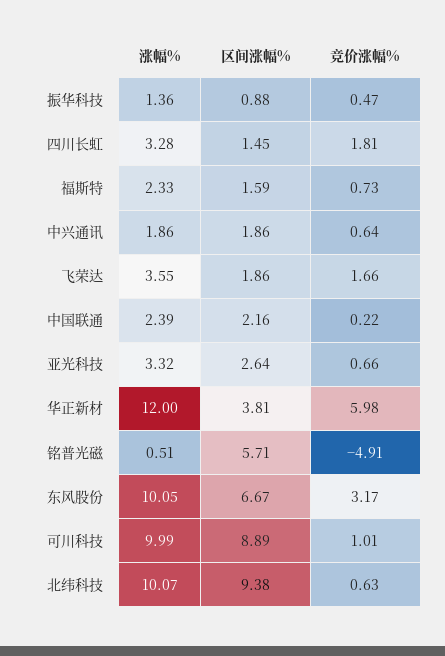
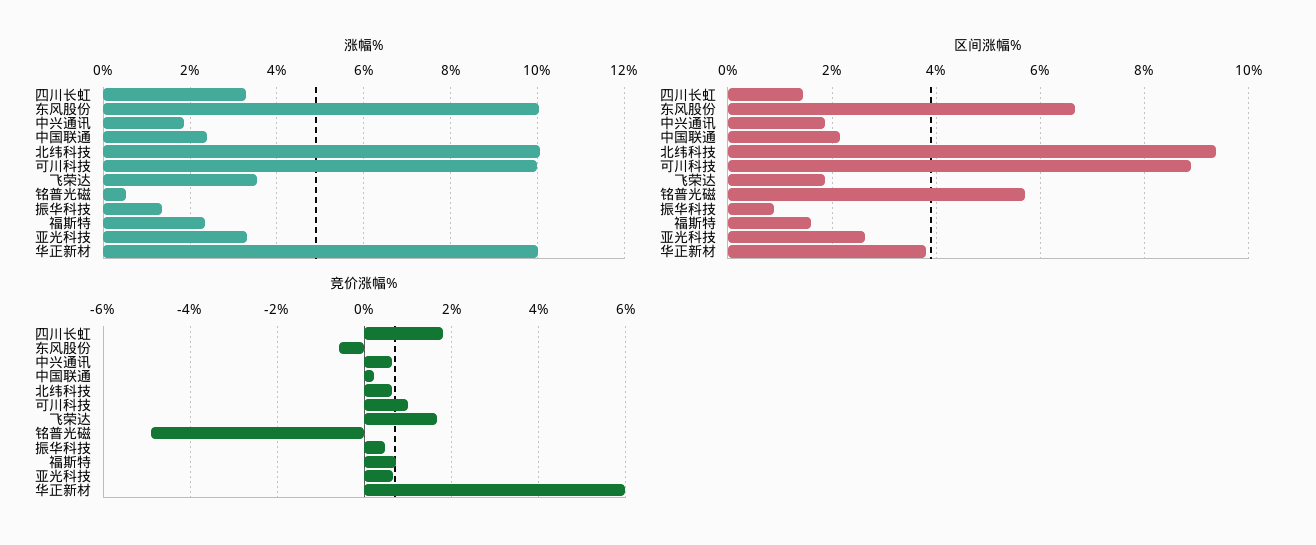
涨幅%, 华正新材: 12 -> 10
竞价涨幅%, 东风股份: 3.17 -> -0.6

